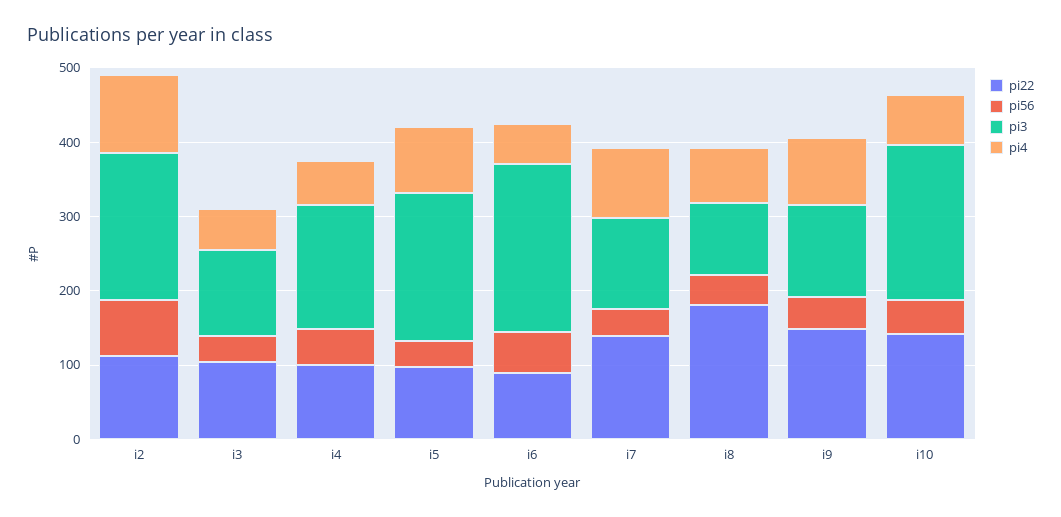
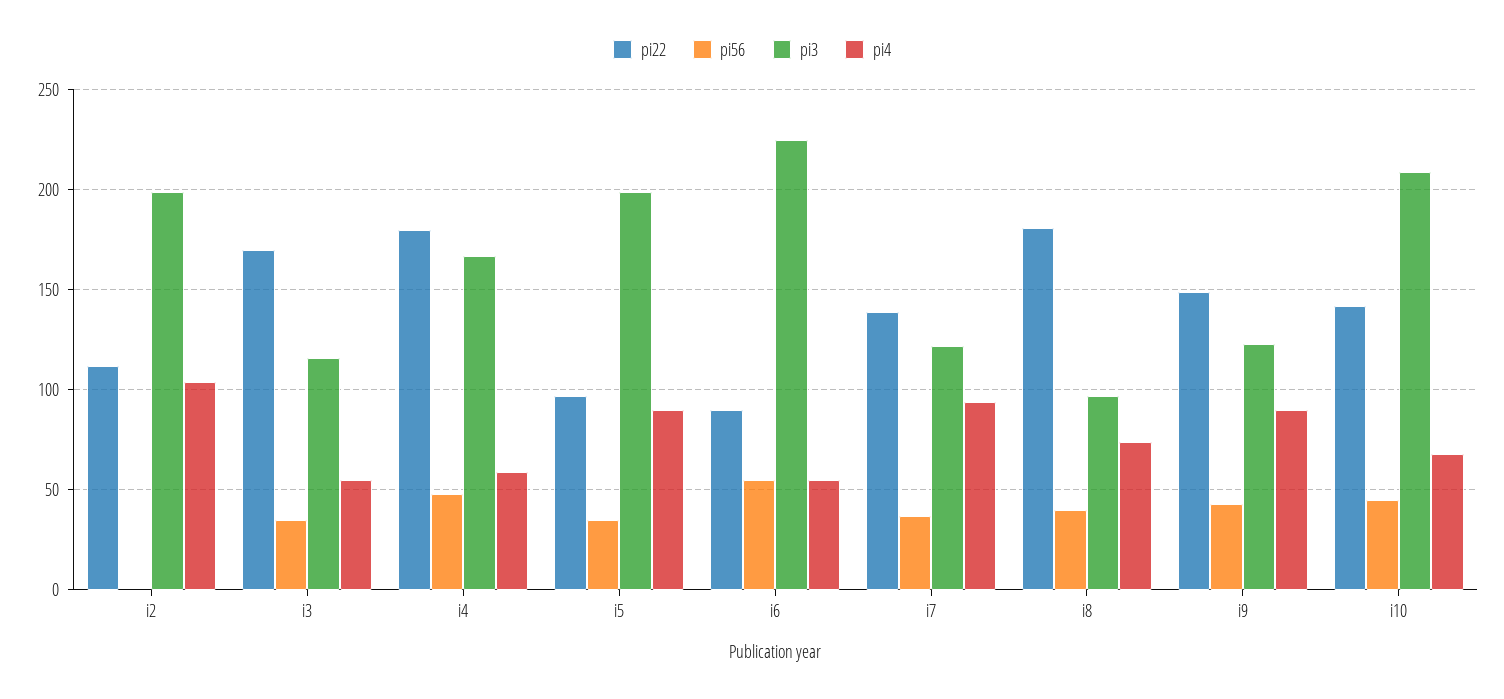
pi56, i2: 80 -> 0
pi22, i3: 100 -> 170
pi22, i4: 100 -> 180

